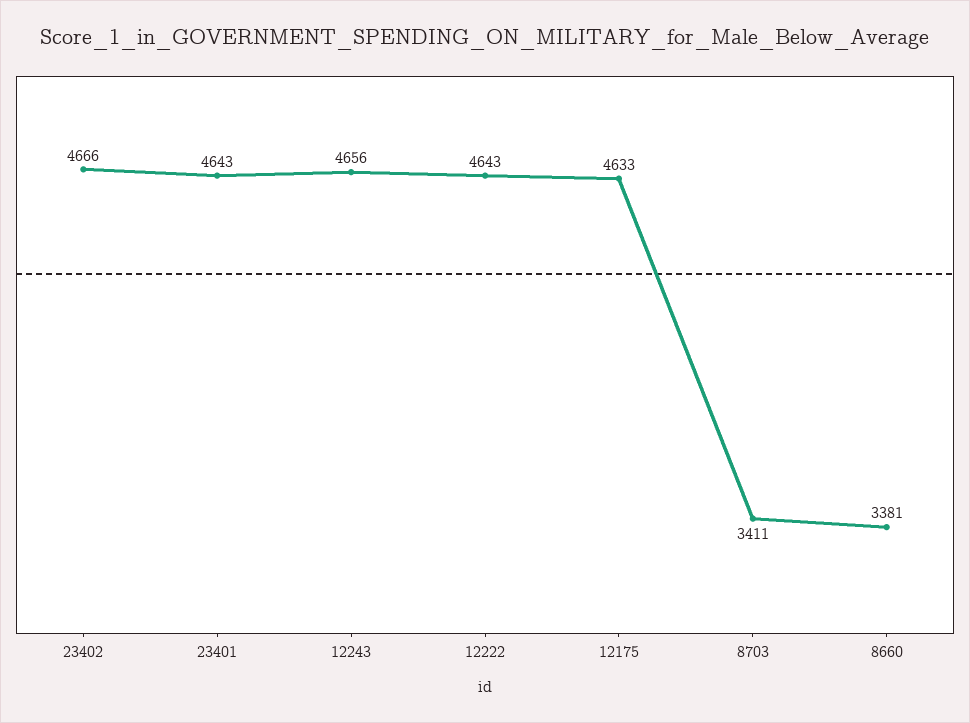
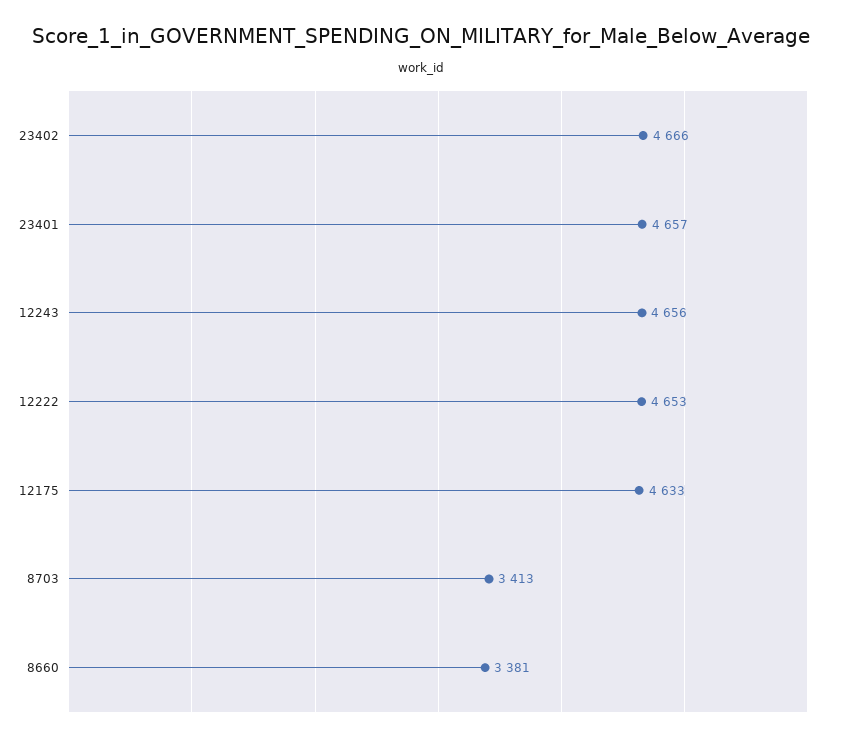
23401: 4643 -> 4657
12222: 4643 -> 4653
8703: 3411 -> 3413

